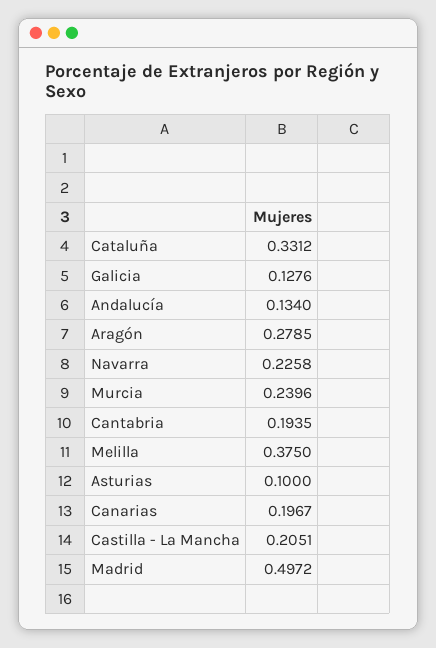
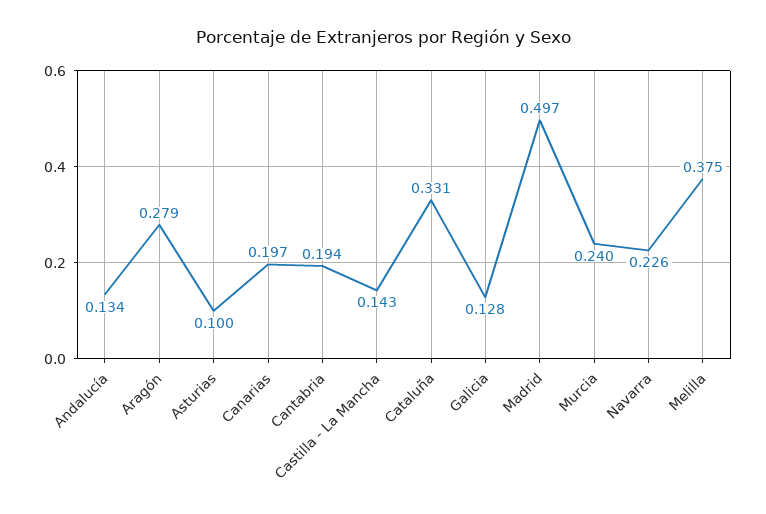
Castilla - La Mancha: 0.2051 -> 0.143

